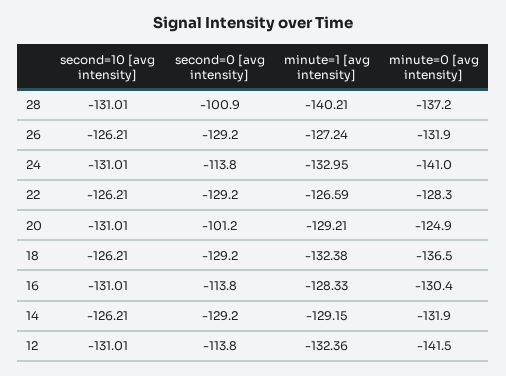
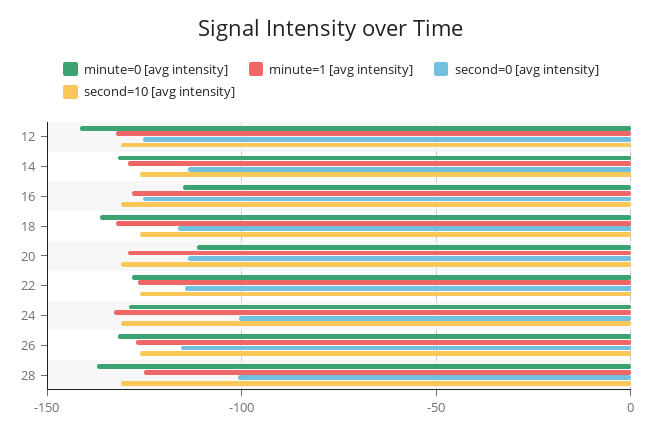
minute=1 [avg intensity], 28: -140.21 -> -125
second=0 [avg intensity], 26: -129.2 -> -115
second=0 [avg intensity], 24: -113.8 -> -100
minute=0 [avg intensity], 24: -141 -> -130
second=0 [avg intensity], 22: -129.2 -> -115
second=0 [avg intensity], 20: -101.2 -> -115
minute=0 [avg intensity], 20: -124.9 -> -110
second=0 [avg intensity], 18: -129.2 -> -115
second=0 [avg intensity], 16: -113.8 -> -125
minute=0 [avg intensity], 16: -130.4 -> -115
second=0 [avg intensity], 14: -129.2 -> -115
second=0 [avg intensity], 12: -113.8 -> -125

